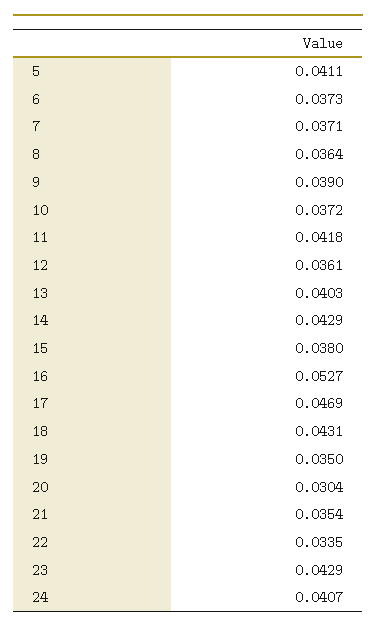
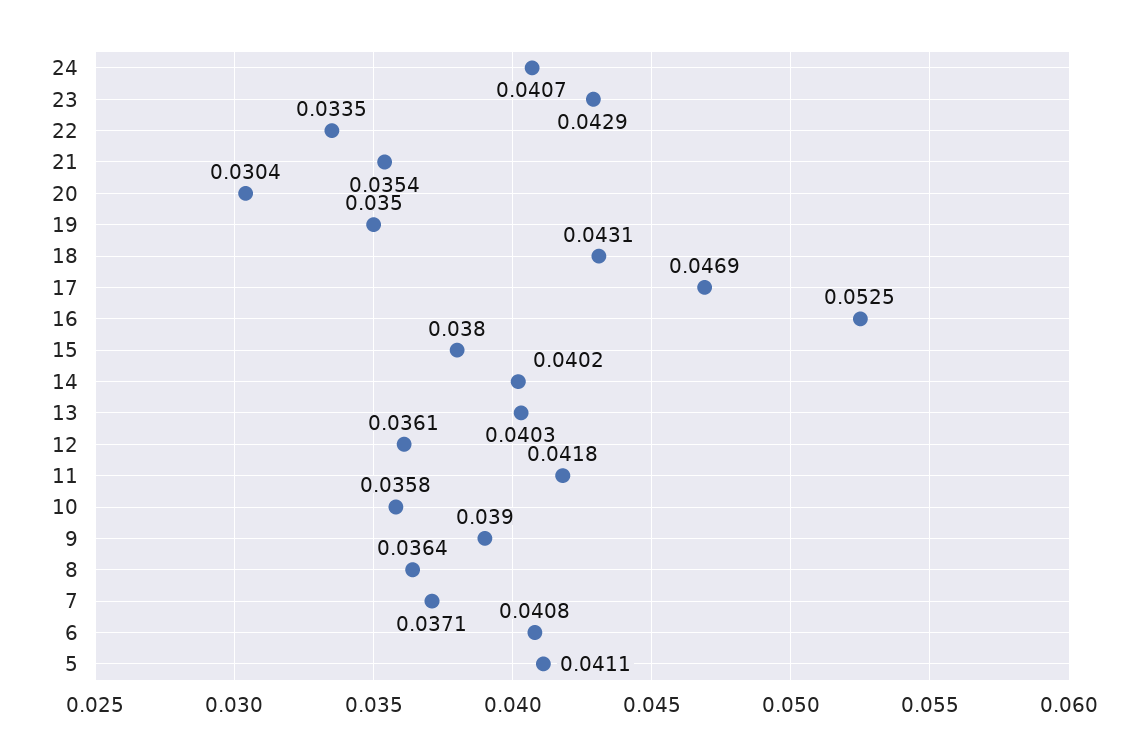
6: 0.0373 -> 0.0408
10: 0.0372 -> 0.0358
14: 0.0429 -> 0.0402
16: 0.0527 -> 0.0525

